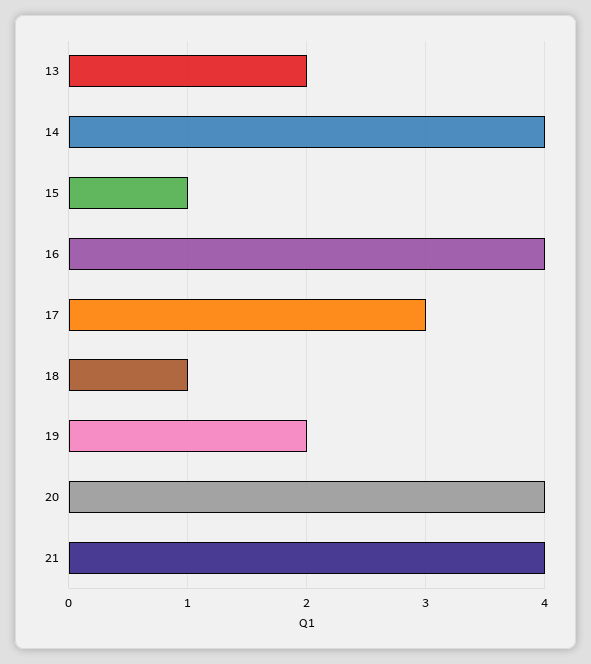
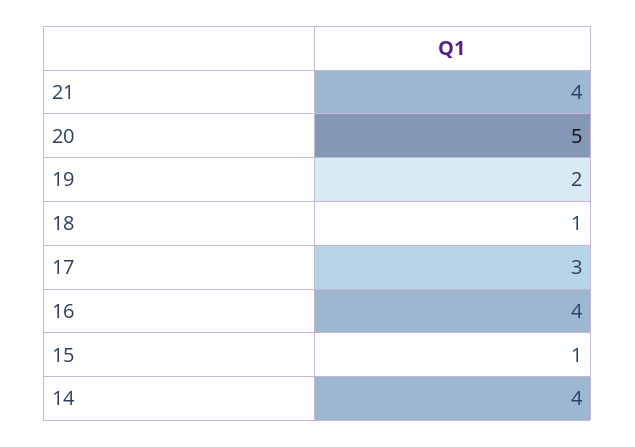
13: 2 -> none
20: 4 -> 5

